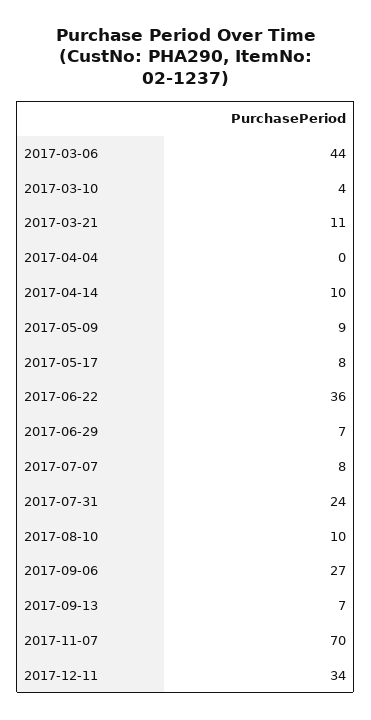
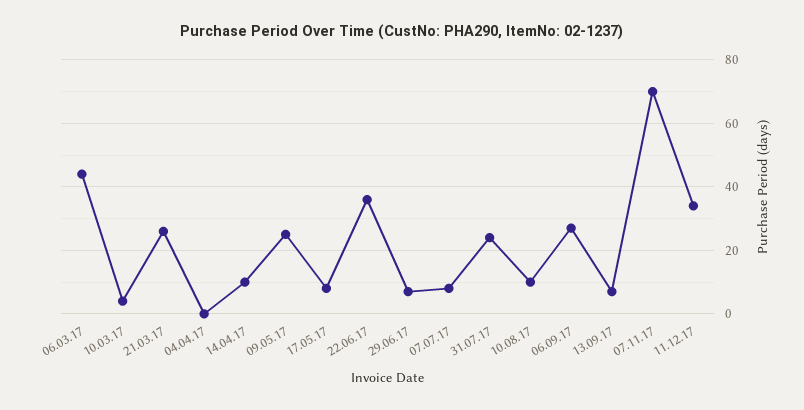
2017-03-21: 11 -> 25
2017-05-09: 9 -> 25

